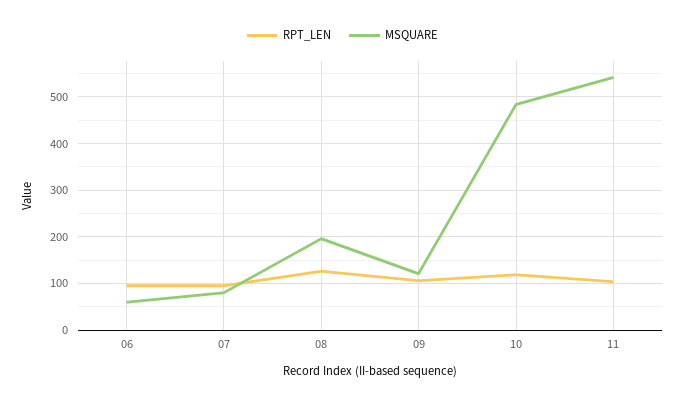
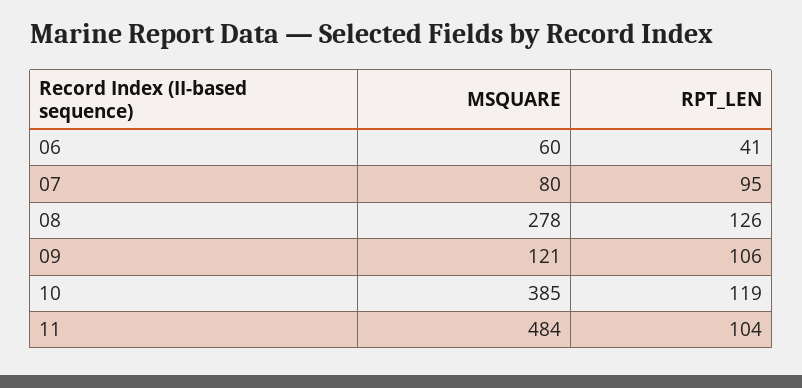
RPT_LEN, 06: 100 -> 41
MSQUARE, 08: 200 -> 278
MSQUARE, 10: 480 -> 385
MSQUARE, 11: 540 -> 484

